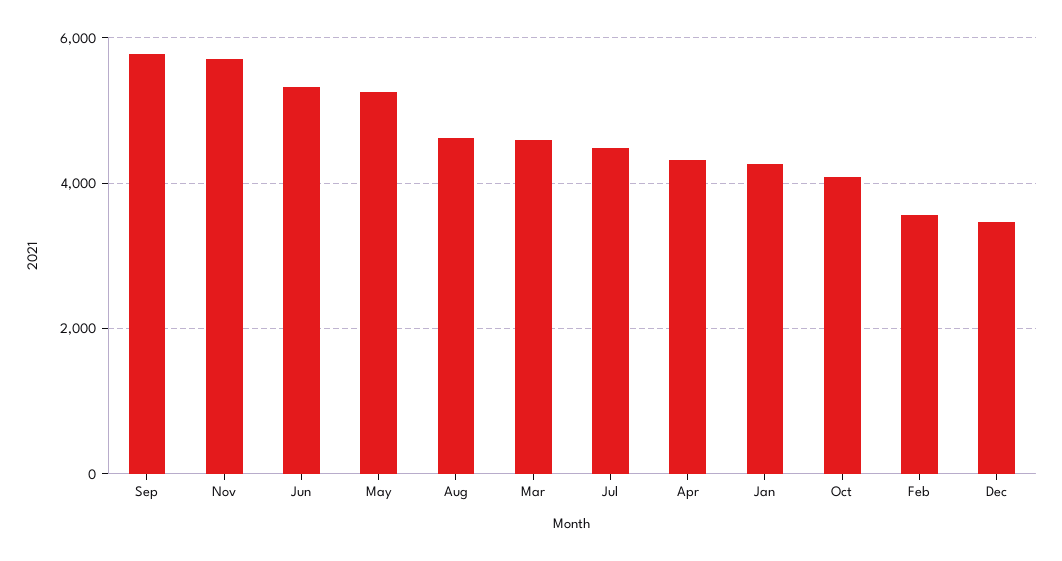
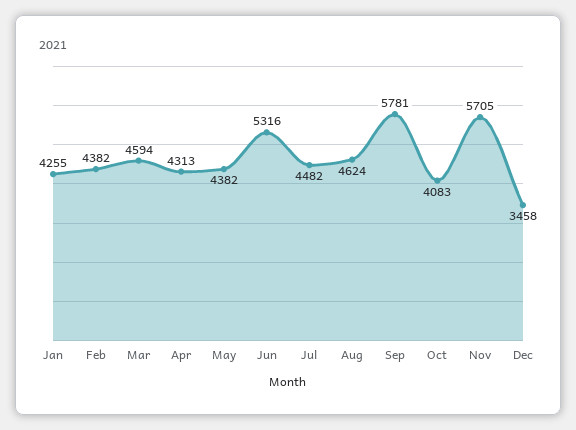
May: 5200 -> 4382
Feb: 3600 -> 4382

